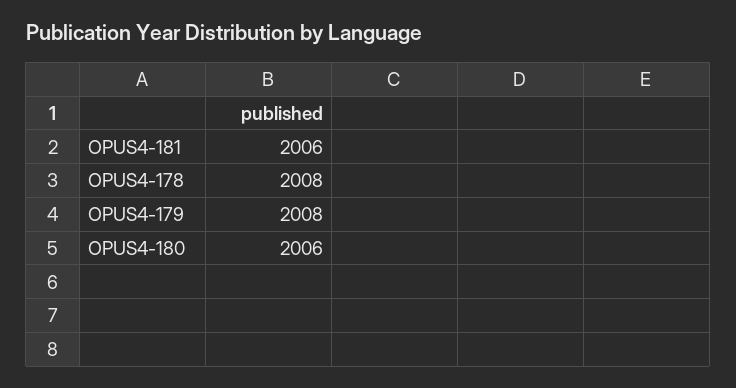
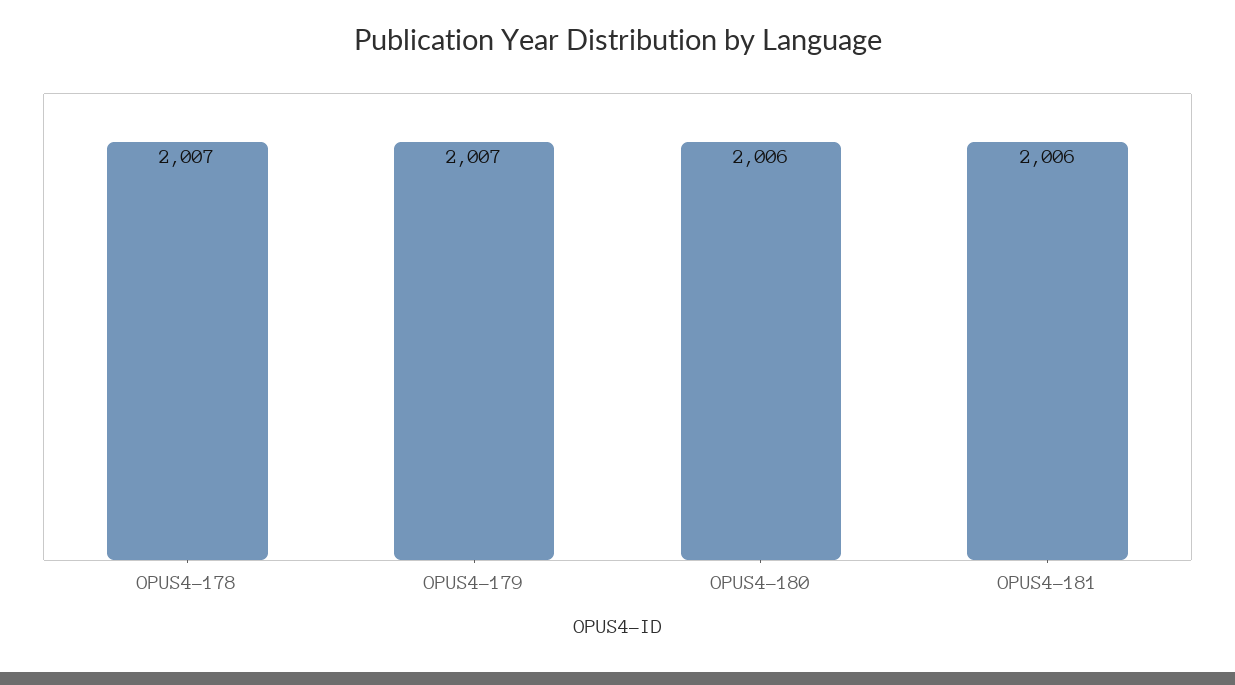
OPUS4-178: 2008 -> 2007
OPUS4-179: 2008 -> 2007

